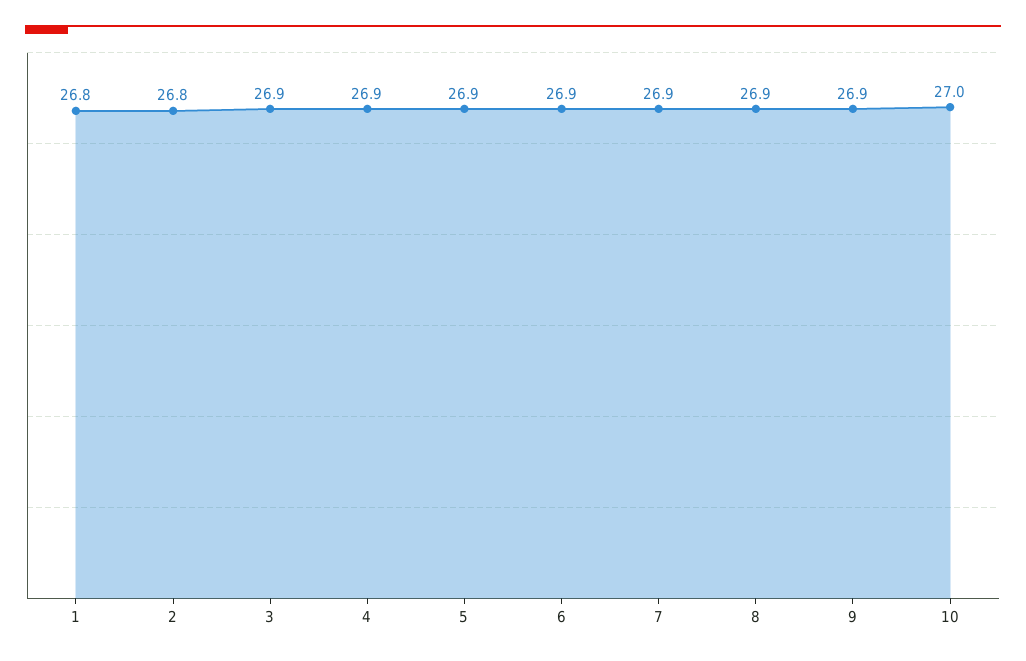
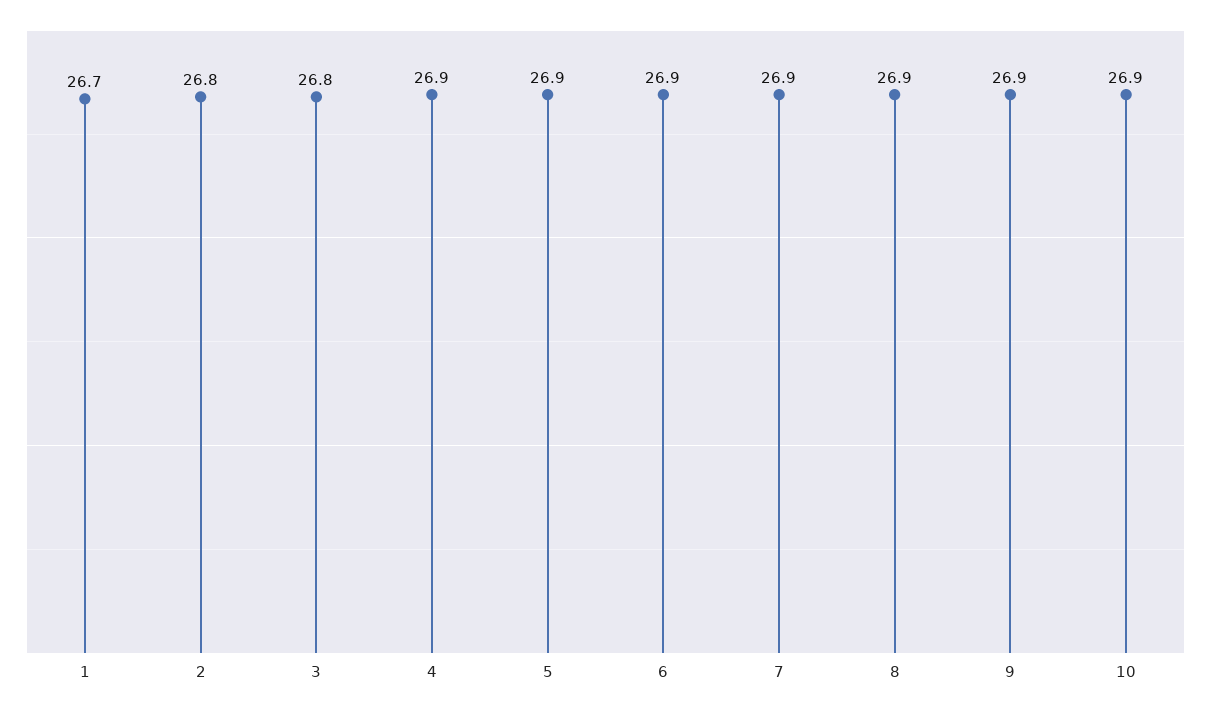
1: 26.8 -> 26.7
3: 26.9 -> 26.8
10: 27 -> 26.9

